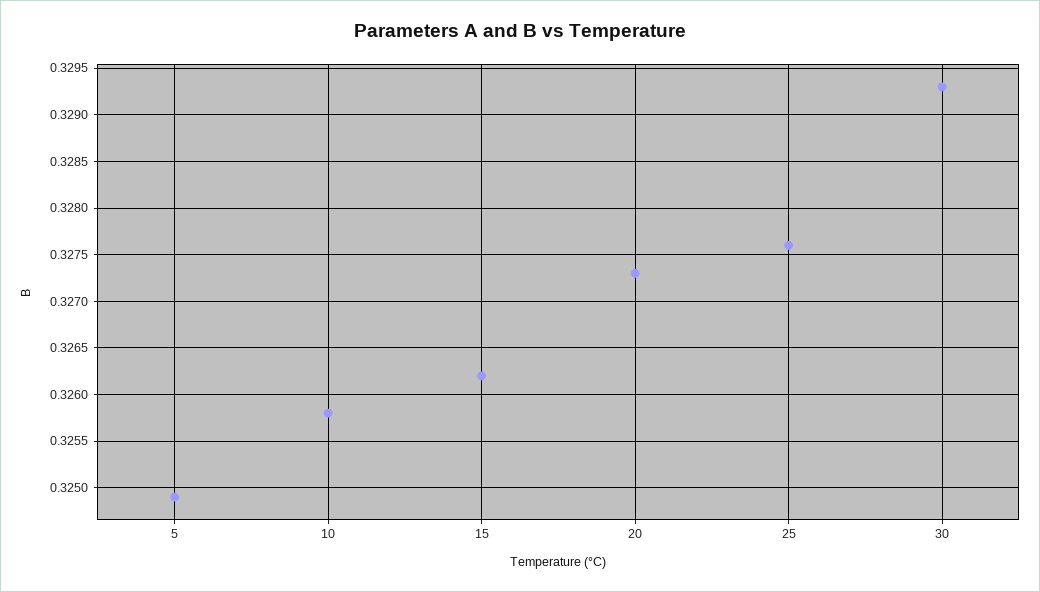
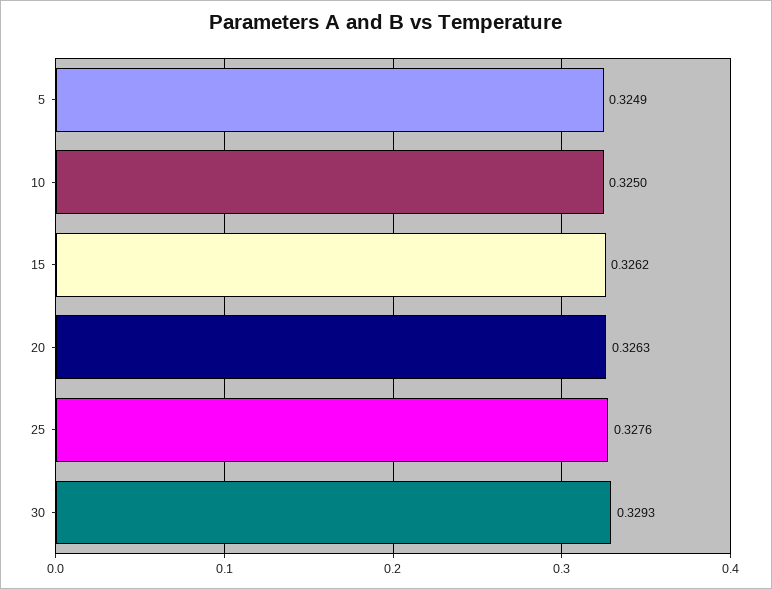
10: 0.3258 -> 0.325
20: 0.3273 -> 0.3263

